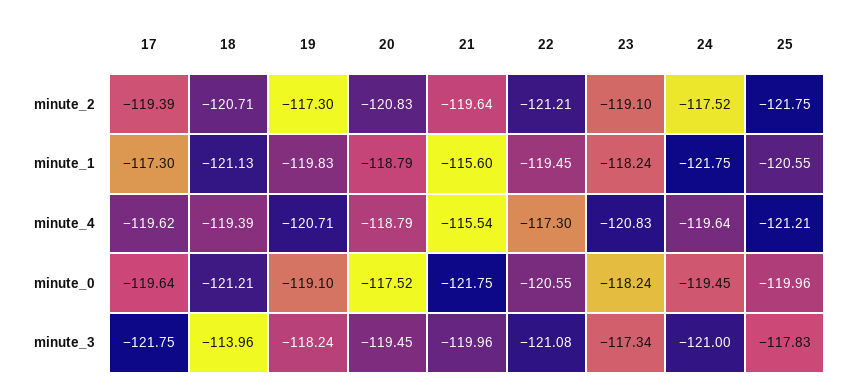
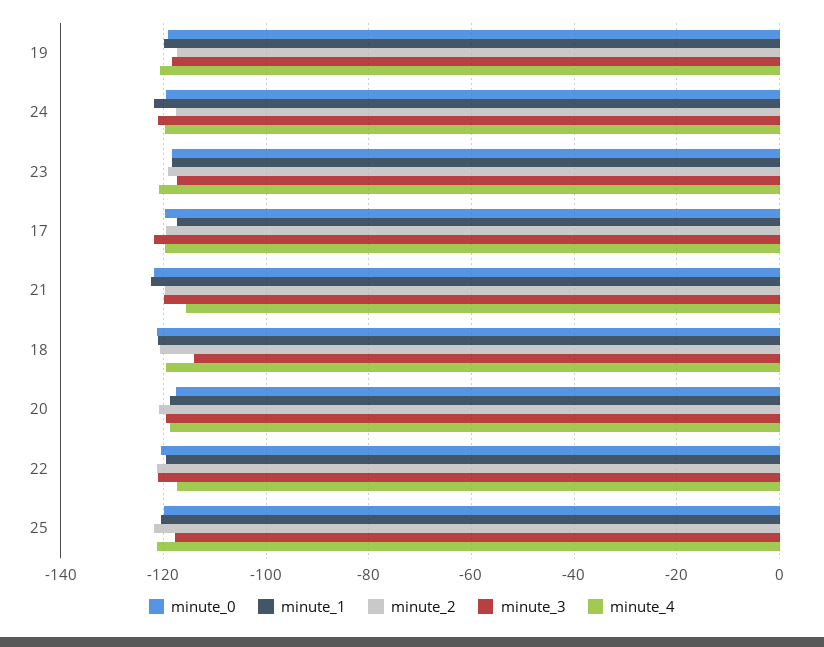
minute_1, 21: -115.6 -> -122

